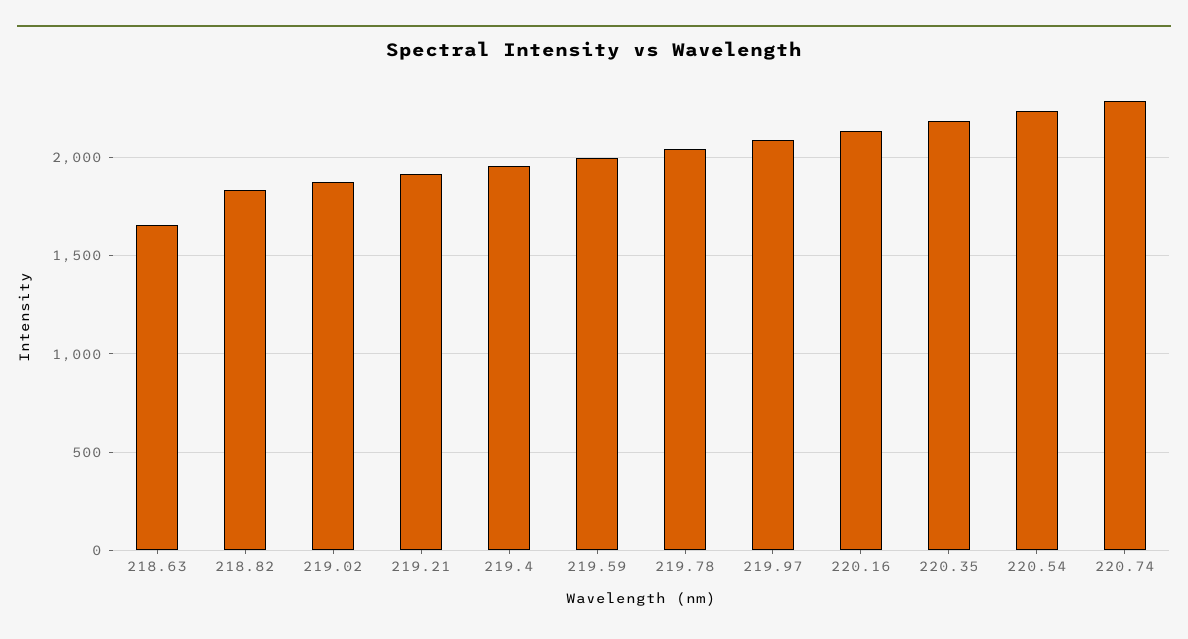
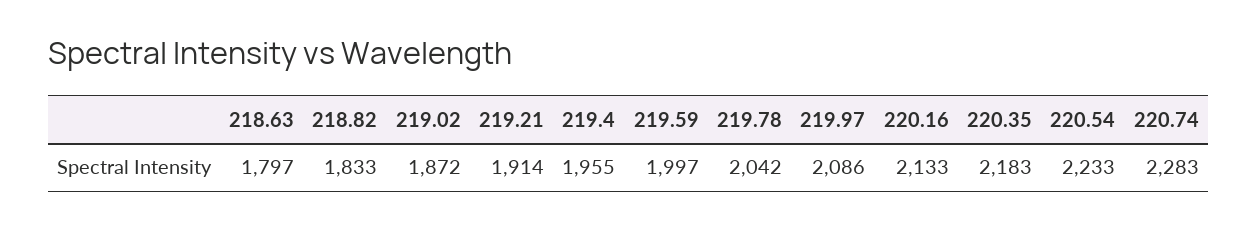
218.63: 1650 -> 1797

